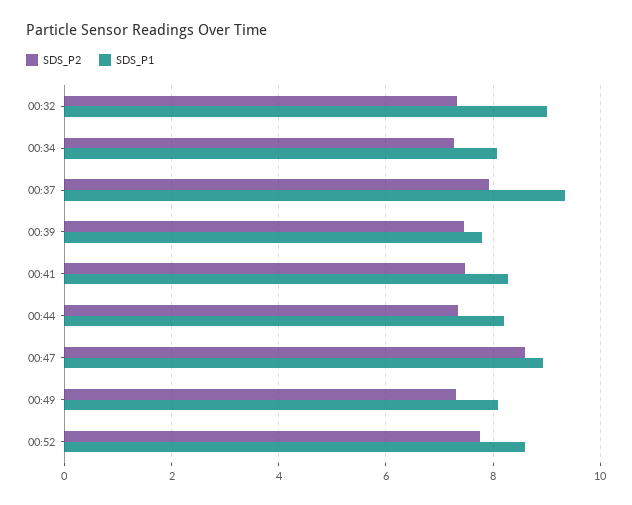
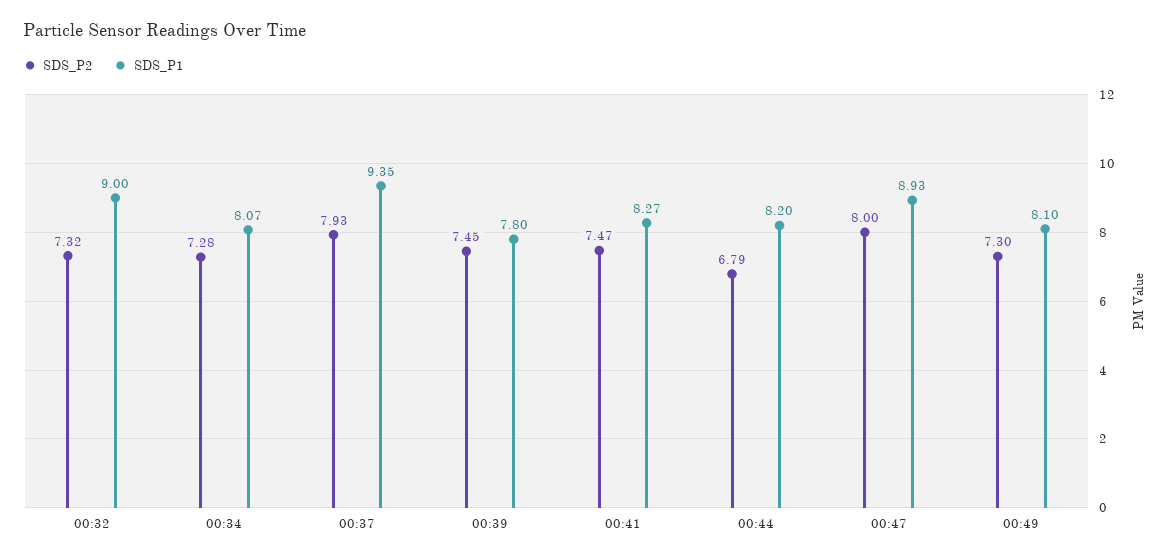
SDS_P2, 00:44: 7.4 -> 6.79
SDS_P2, 00:47: 8.6 -> 8
SDS_P2, 00:52: 7.8 -> none
SDS_P1, 00:52: 8.6 -> none

